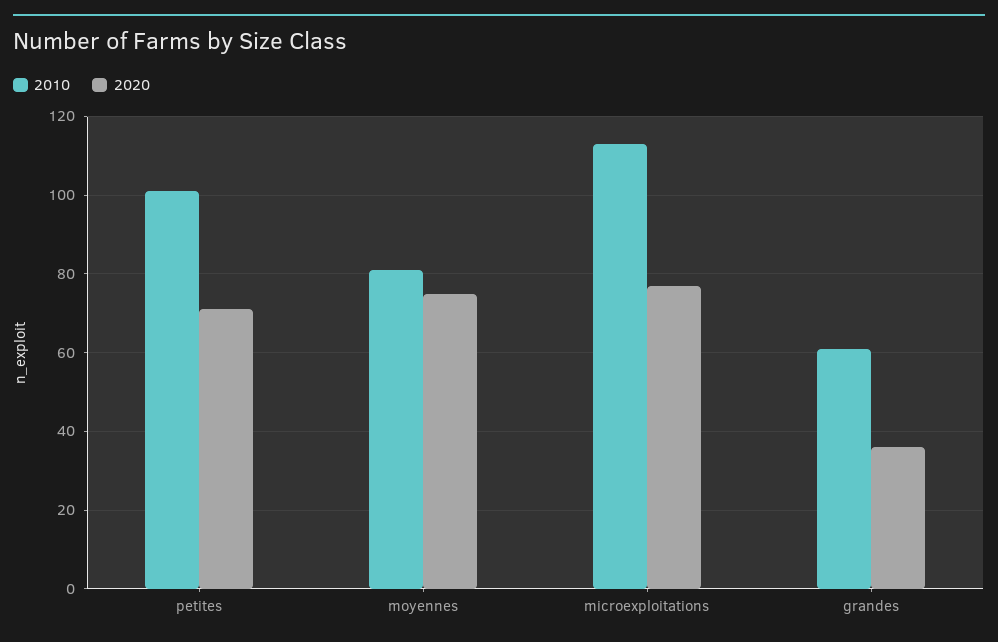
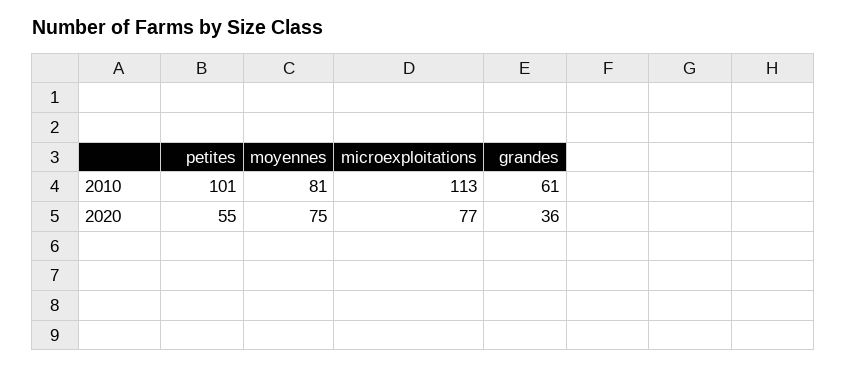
2020, petites: 70 -> 55

